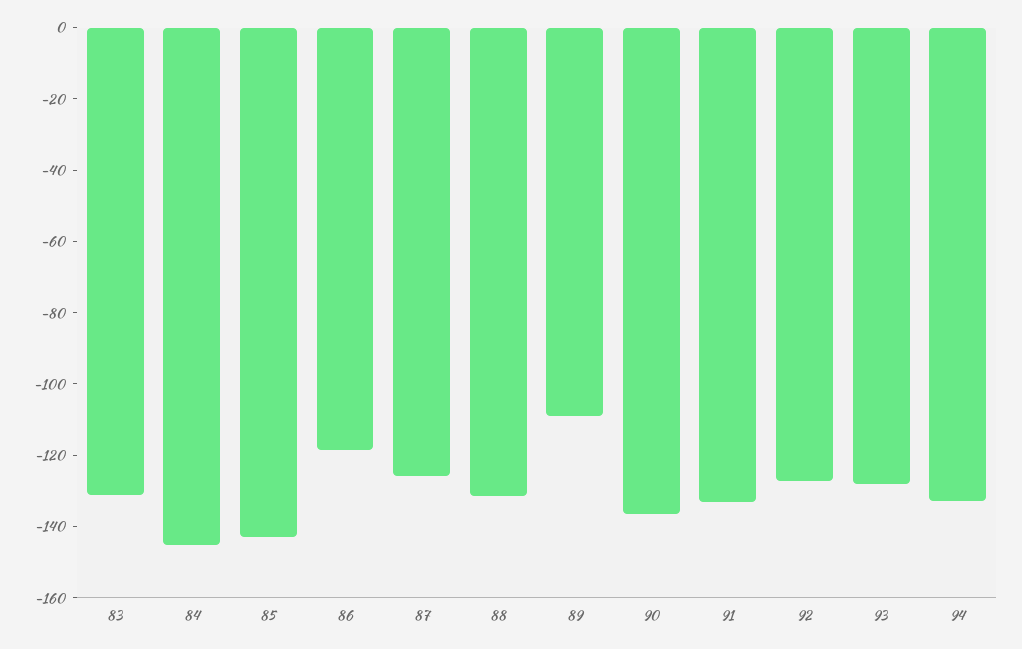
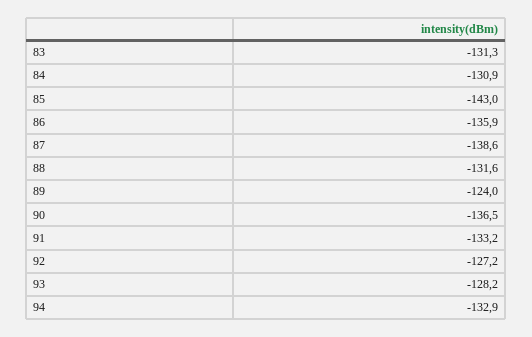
84: -145 -> -130.9
86: -120 -> -135.9
87: -125 -> -138.6
89: -110 -> -124

